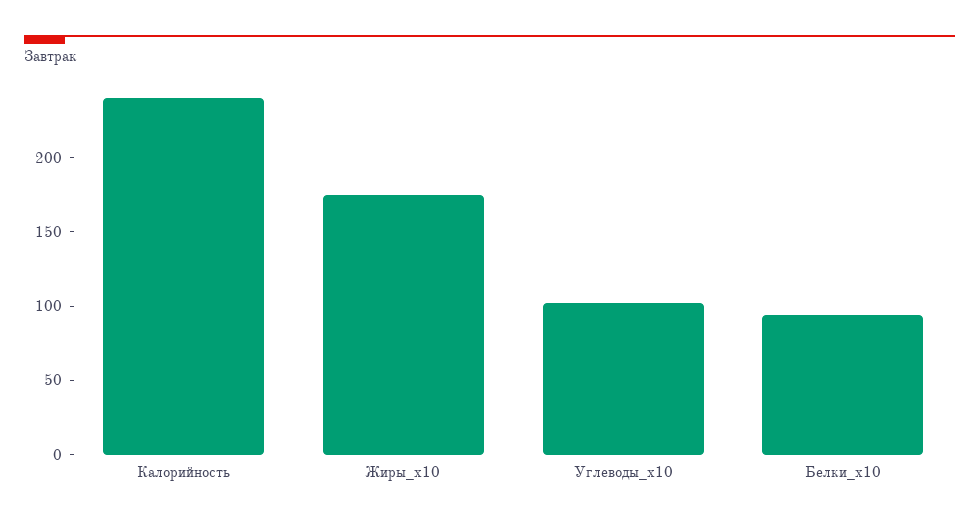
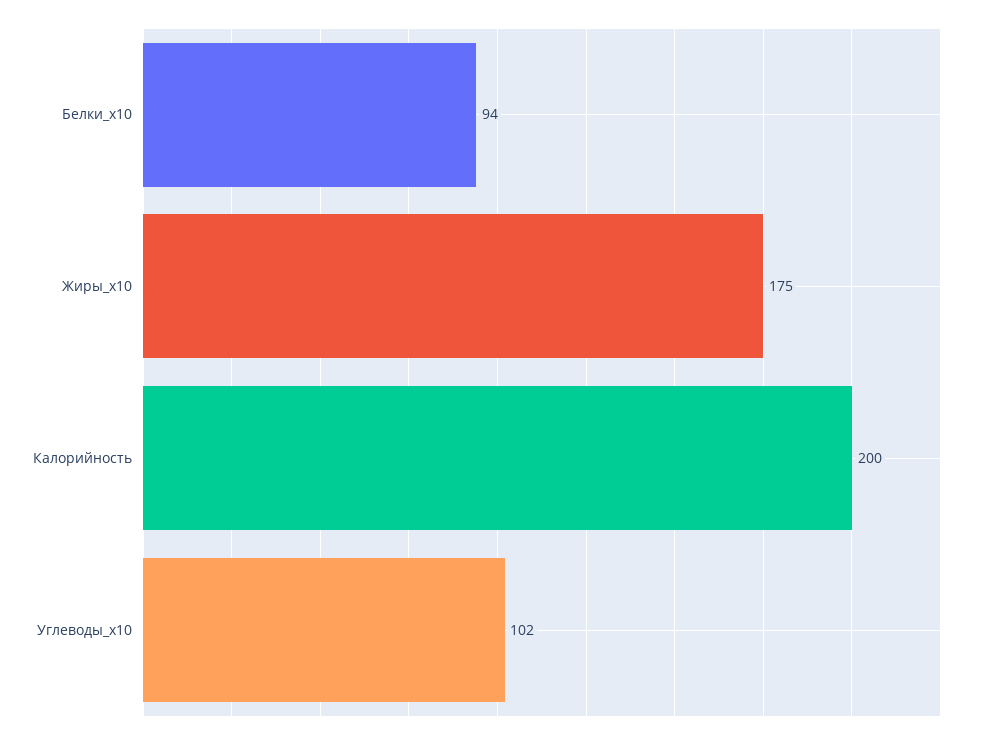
Калорийность: 240 -> 200

